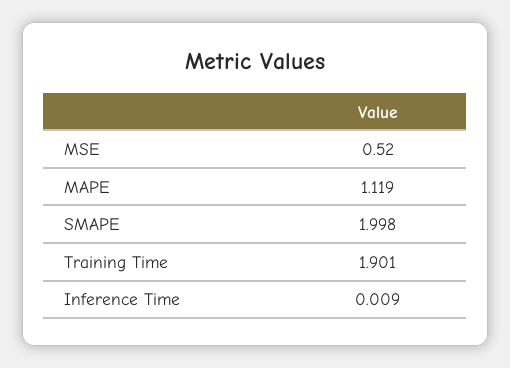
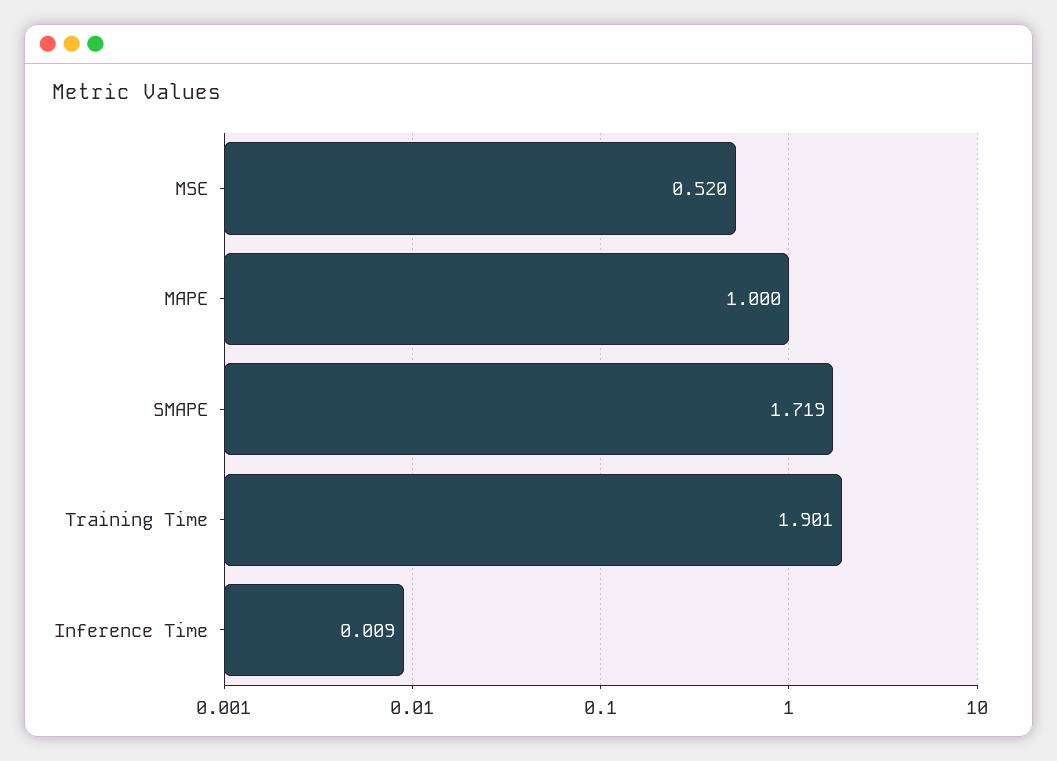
MAPE: 1.119 -> 1
SMAPE: 1.998 -> 1.719

